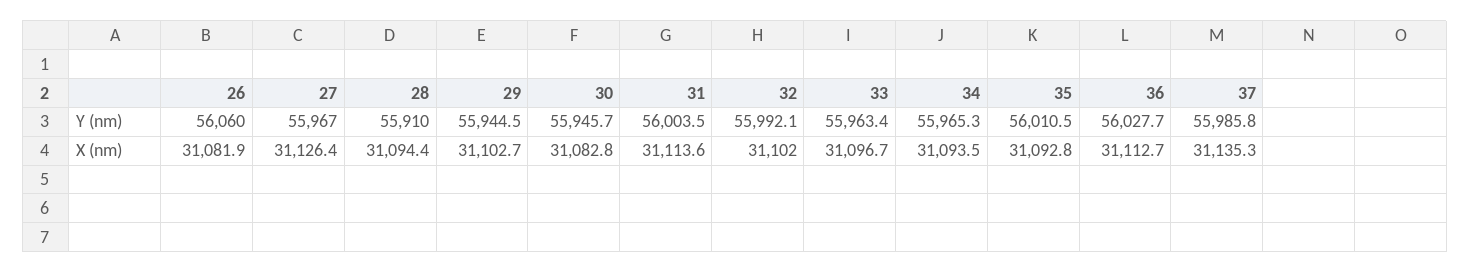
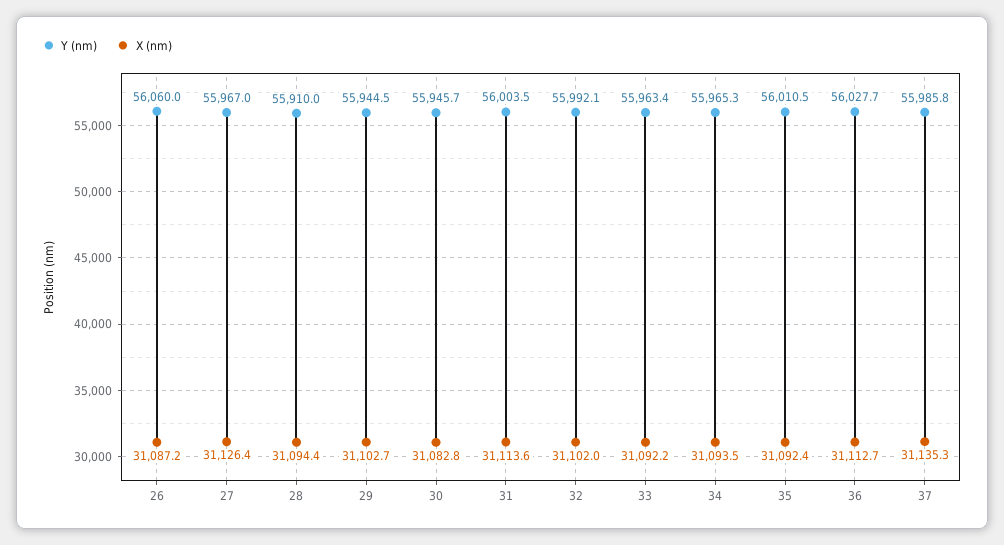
X (nm), 26: 31081.9 -> 31087.2
X (nm), 33: 31096.7 -> 31092.2
X (nm), 35: 31092.8 -> 31092.4

